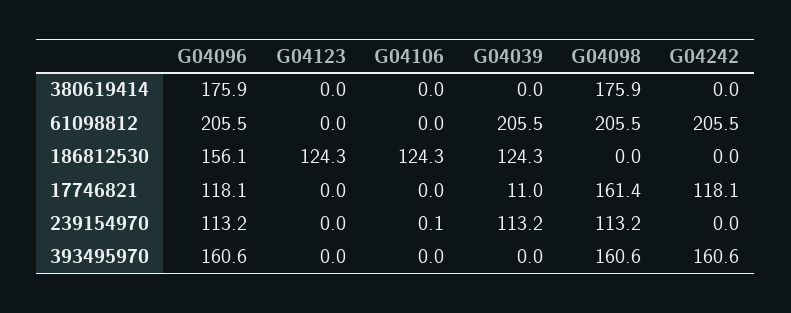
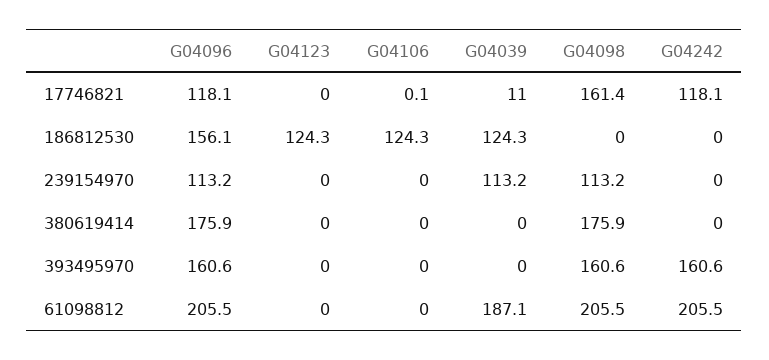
G04039, 61098812: 205.5 -> 187.1
G04106, 17746821: 0 -> 0.1
G04106, 239154970: 0.1 -> 0

